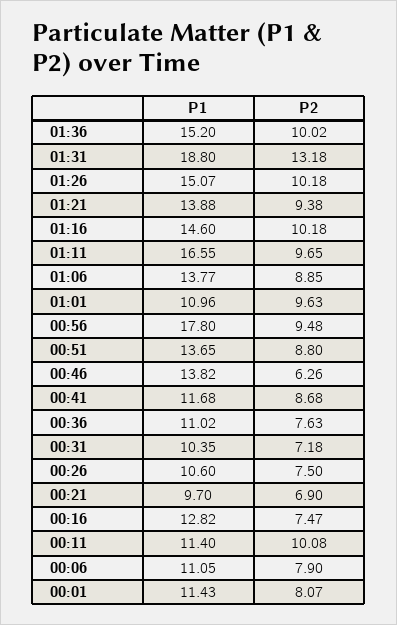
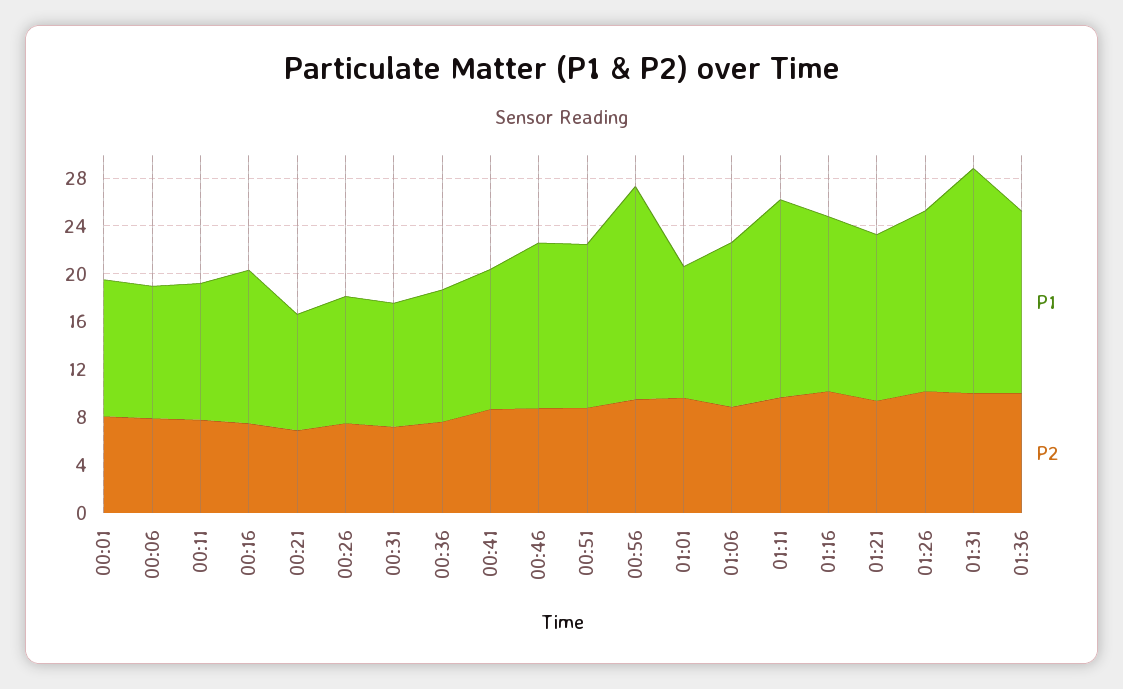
P2, 01:31: 13.18 -> 10
P2, 00:46: 6.26 -> 9
P2, 00:11: 10.08 -> 8

